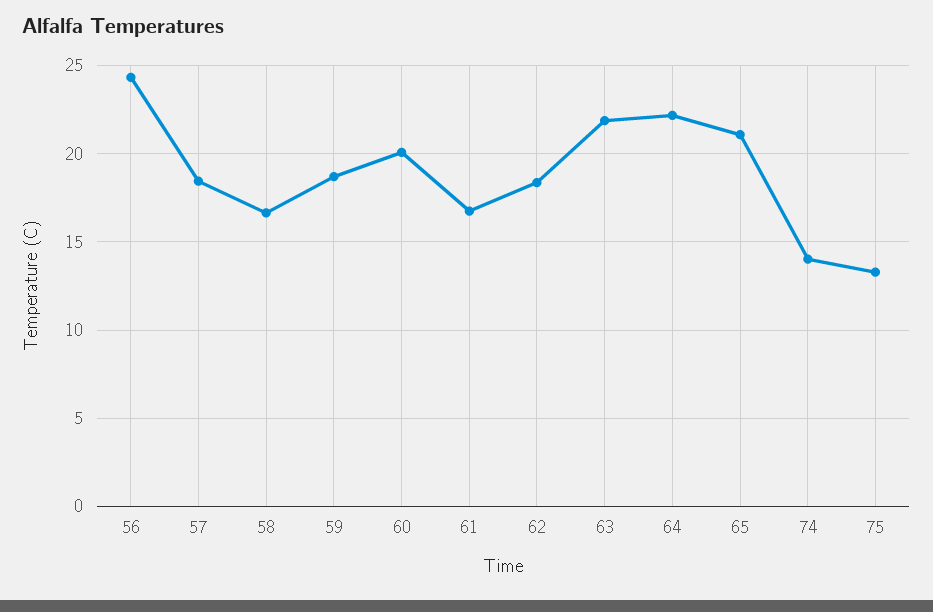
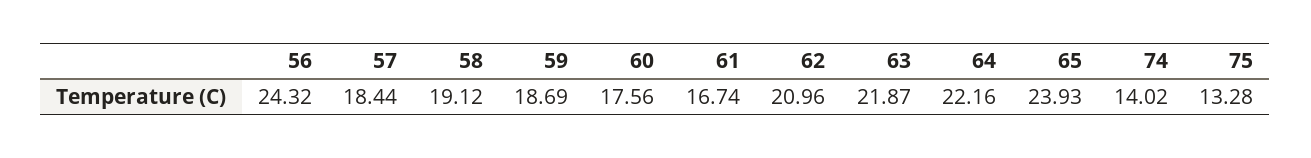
58: 16.5 -> 19.12
60: 20 -> 17.56
62: 18.5 -> 20.96
65: 21 -> 23.93

